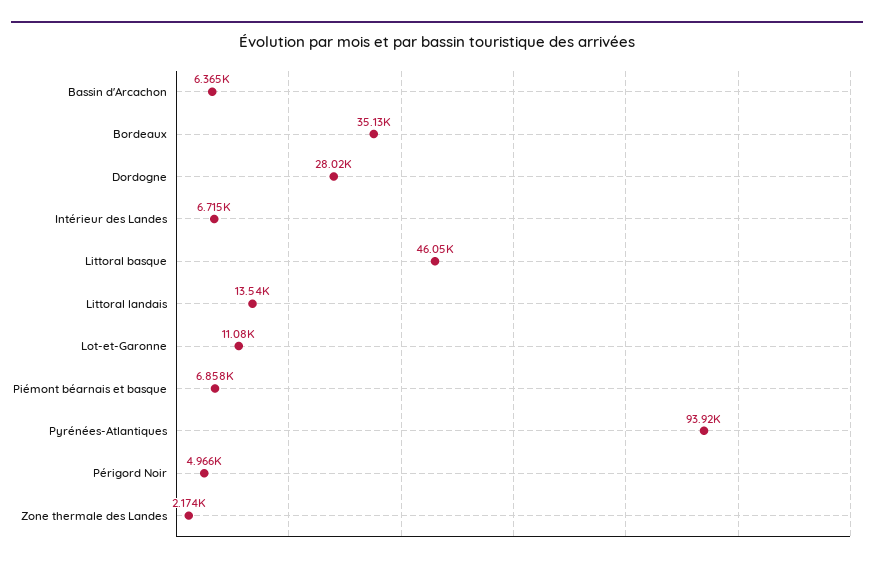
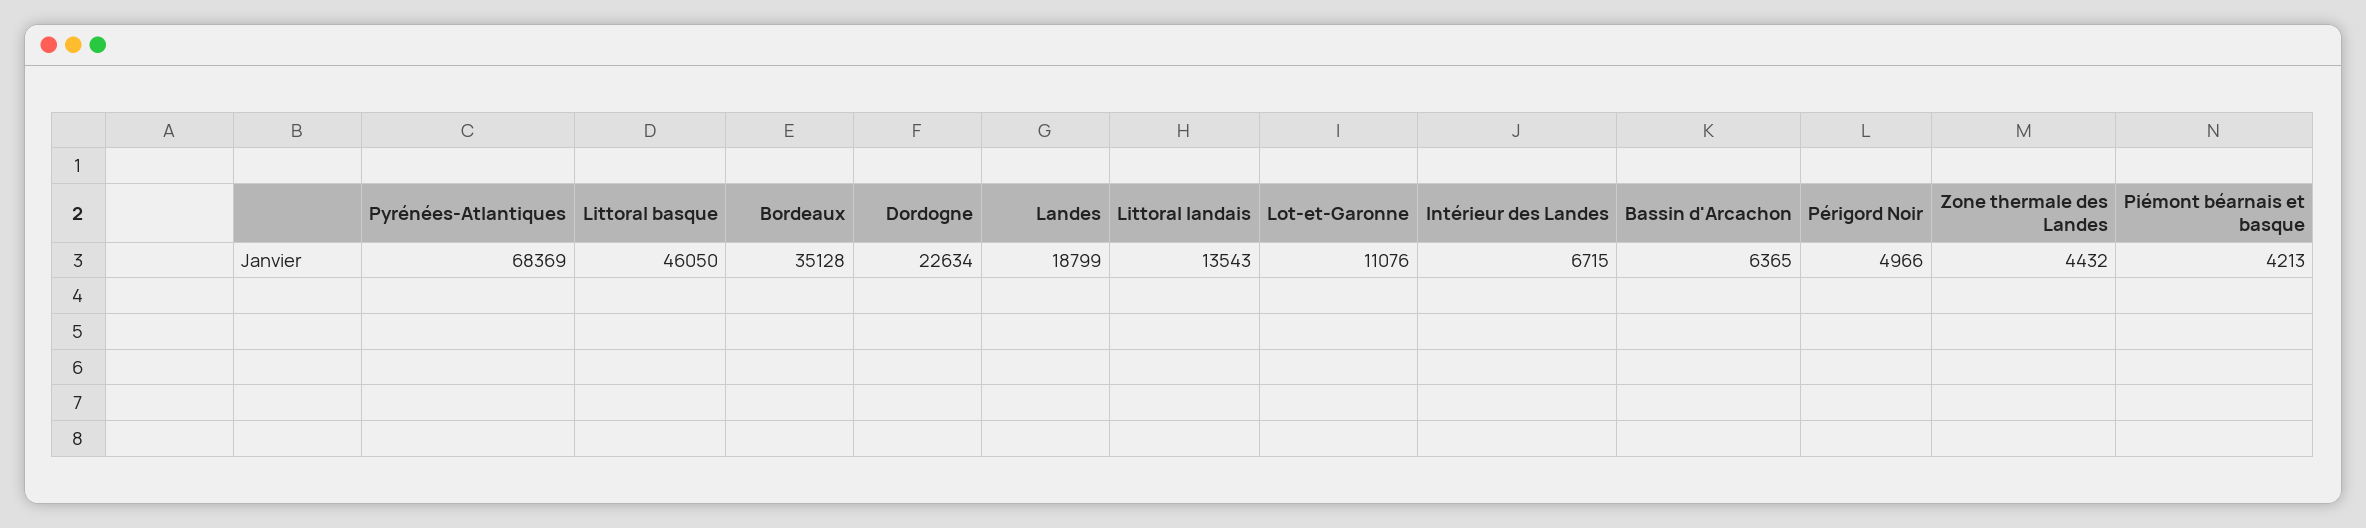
Dordogne: 28020 -> 22634
Piémont béarnais et basque: 6858 -> 4213
Pyrénées-Atlantiques: 93920 -> 68369
Zone thermale des Landes: 2174 -> 4432
Landes: none -> 18799

